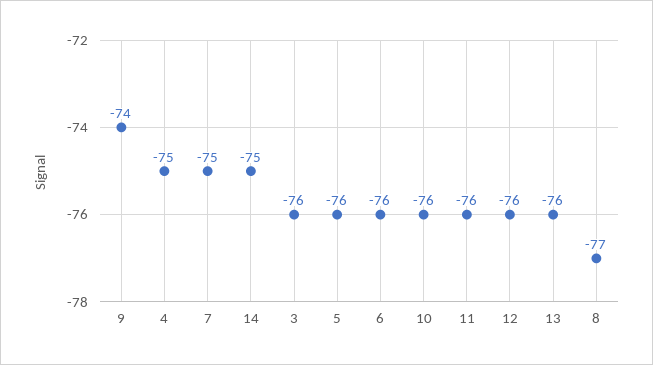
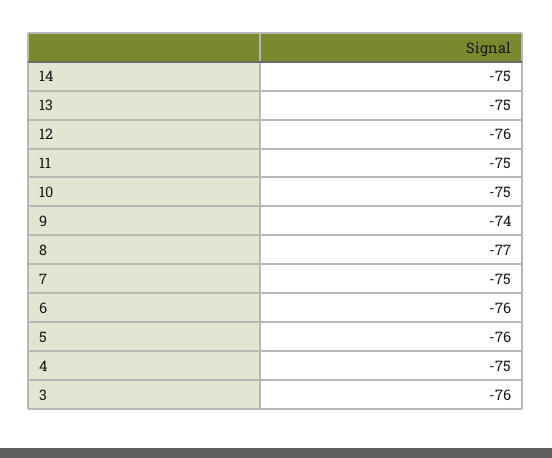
10: -76 -> -75
11: -76 -> -75
13: -76 -> -75

